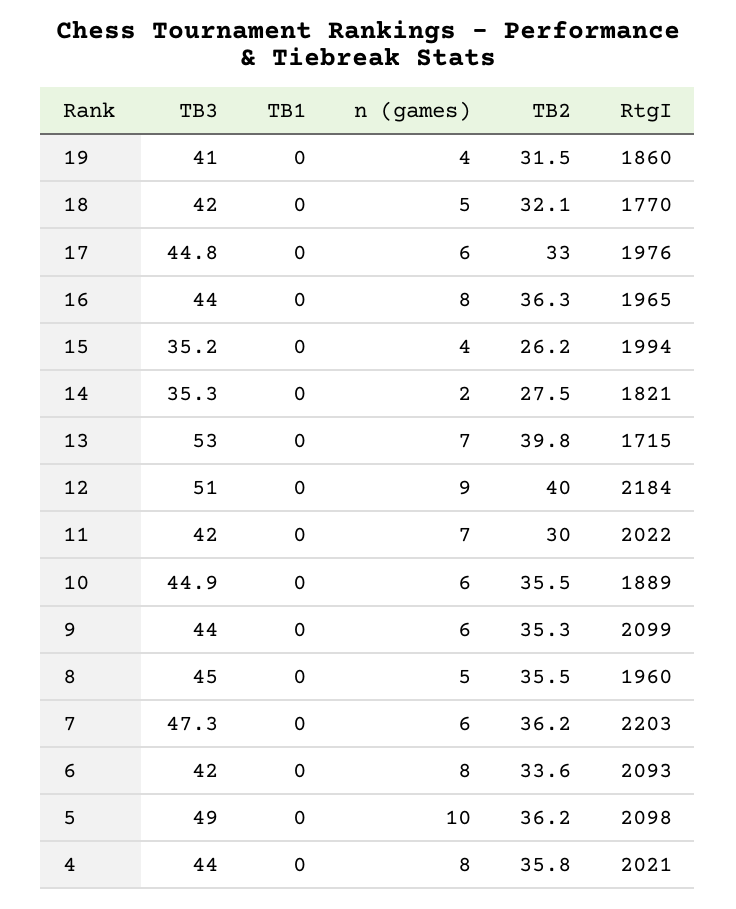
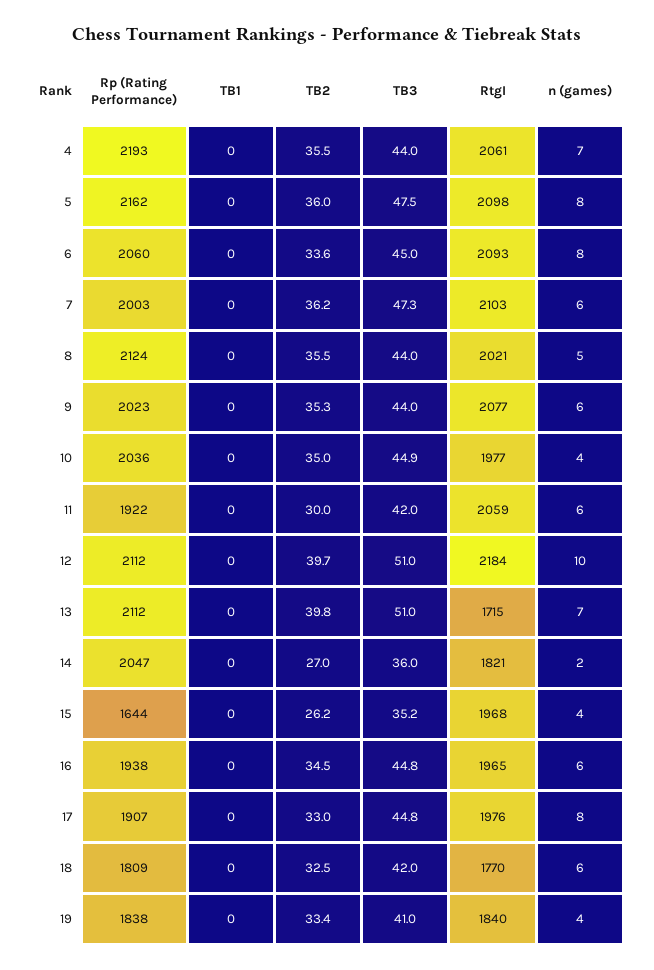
TB2, 19: 31.5 -> 33.4
RtgI, 19: 1860 -> 1840
n (games), 18: 5 -> 6
TB2, 18: 32.1 -> 32.5
n (games), 17: 6 -> 8
TB3, 16: 44 -> 44.8
n (games), 16: 8 -> 6
TB2, 16: 36.3 -> 34.5
RtgI, 15: 1994 -> 1968
TB3, 14: 35.3 -> 36
TB2, 14: 27.5 -> 27
TB3, 13: 53 -> 51
n (games), 12: 9 -> 10
TB2, 12: 40 -> 39.7
n (games), 11: 7 -> 6
RtgI, 11: 2022 -> 2059
n (games), 10: 6 -> 4
TB2, 10: 35.5 -> 35
RtgI, 10: 1889 -> 1977
RtgI, 9: 2099 -> 2077
TB3, 8: 45 -> 44
RtgI, 8: 1960 -> 2021
RtgI, 7: 2203 -> 2103
TB3, 6: 42 -> 45
TB3, 5: 49 -> 47.5
n (games), 5: 10 -> 8
TB2, 5: 36.2 -> 36
n (games), 4: 8 -> 7
TB2, 4: 35.8 -> 35.5
RtgI, 4: 2021 -> 2061
Rp (Rating Performance), 4: none -> 2193
Rp (Rating Performance), 5: none -> 2162
Rp (Rating Performance), 6: none -> 2060
Rp (Rating Performance), 7: none -> 2003
Rp (Rating Performance), 8: none -> 2124
Rp (Rating Performance), 9: none -> 2023
Rp (Rating Performance), 10: none -> 2036
Rp (Rating Performance), 11: none -> 1922
Rp (Rating Performance), 12: none -> 2112
Rp (Rating Performance), 13: none -> 2112
Rp (Rating Performance), 14: none -> 2047
Rp (Rating Performance), 15: none -> 1644
Rp (Rating Performance), 16: none -> 1938
Rp (Rating Performance), 17: none -> 1907
Rp (Rating Performance), 18: none -> 1809
Rp (Rating Performance), 19: none -> 1838

